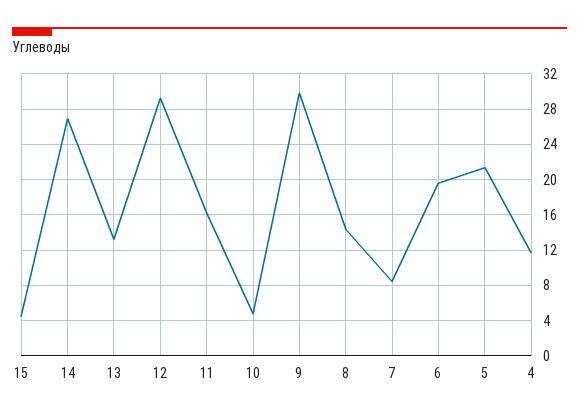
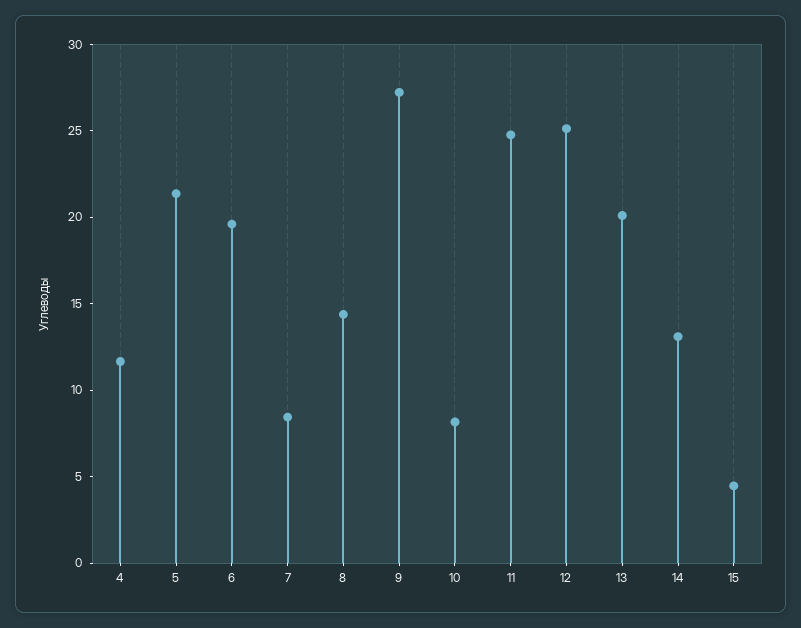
14: 27 -> 13
13: 13 -> 20
12: 29 -> 25
11: 16 -> 25
10: 5 -> 8
9: 30 -> 27

